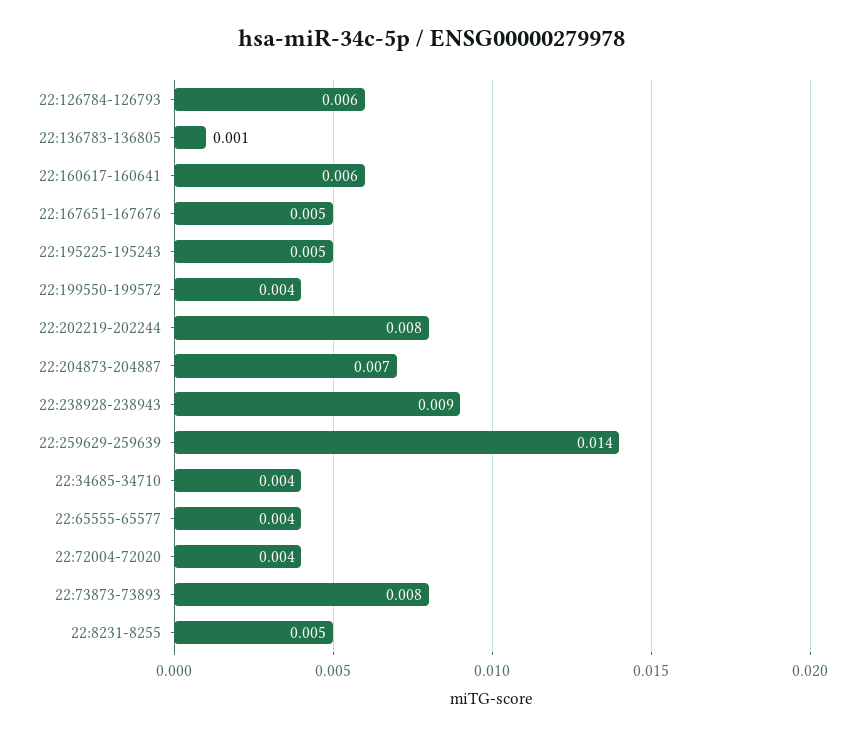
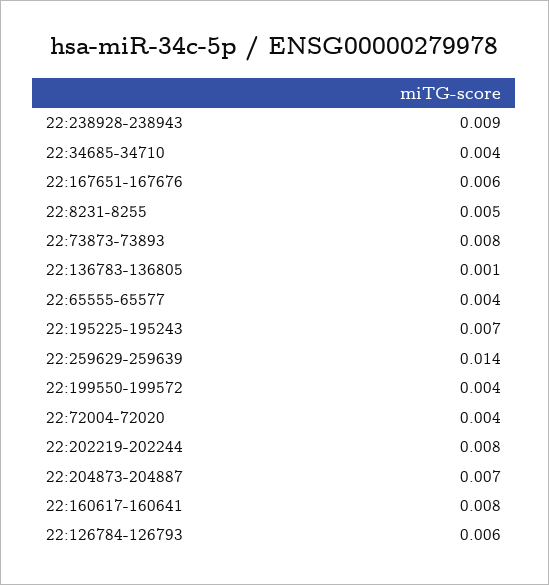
22:160617-160641: 0.006 -> 0.008
22:167651-167676: 0.005 -> 0.006
22:195225-195243: 0.005 -> 0.007

